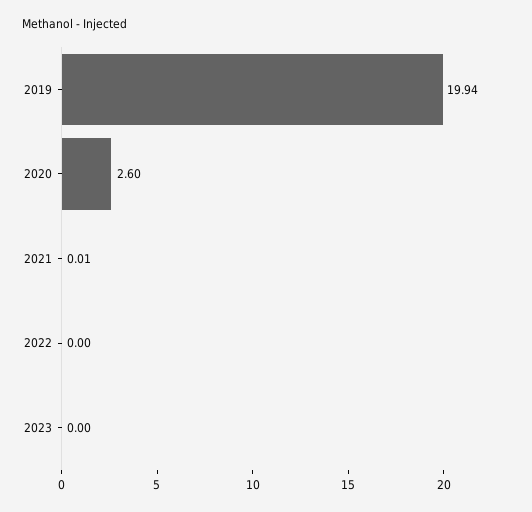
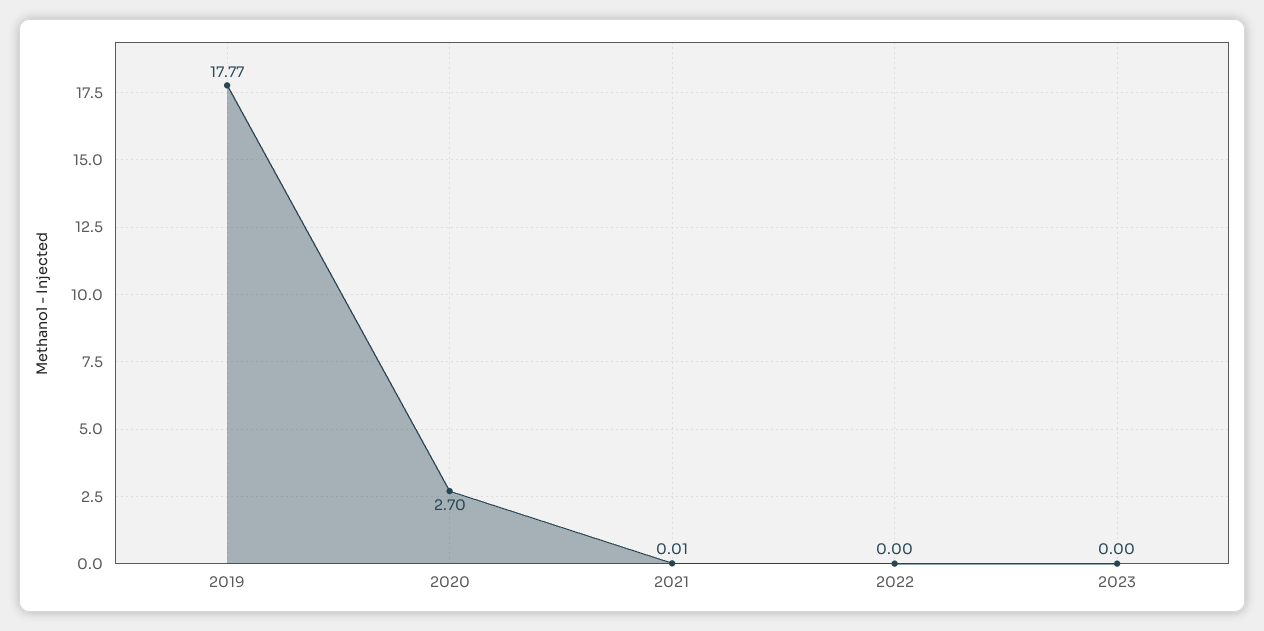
2019: 19.94 -> 17.77
2020: 2.6 -> 2.7

